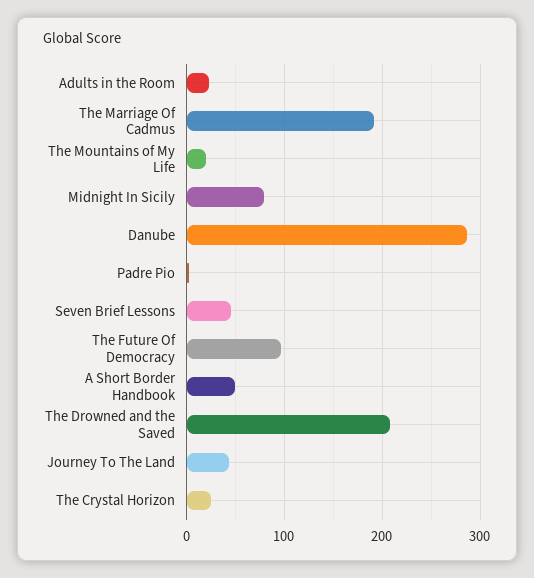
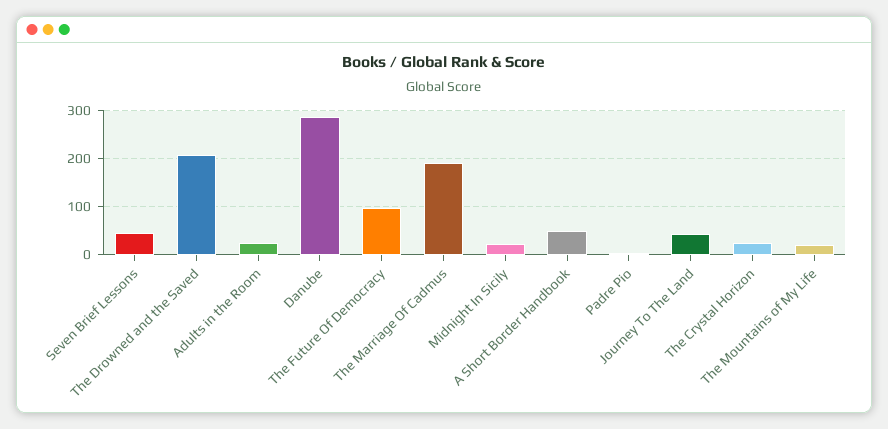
Midnight In Sicily: 80 -> 20

